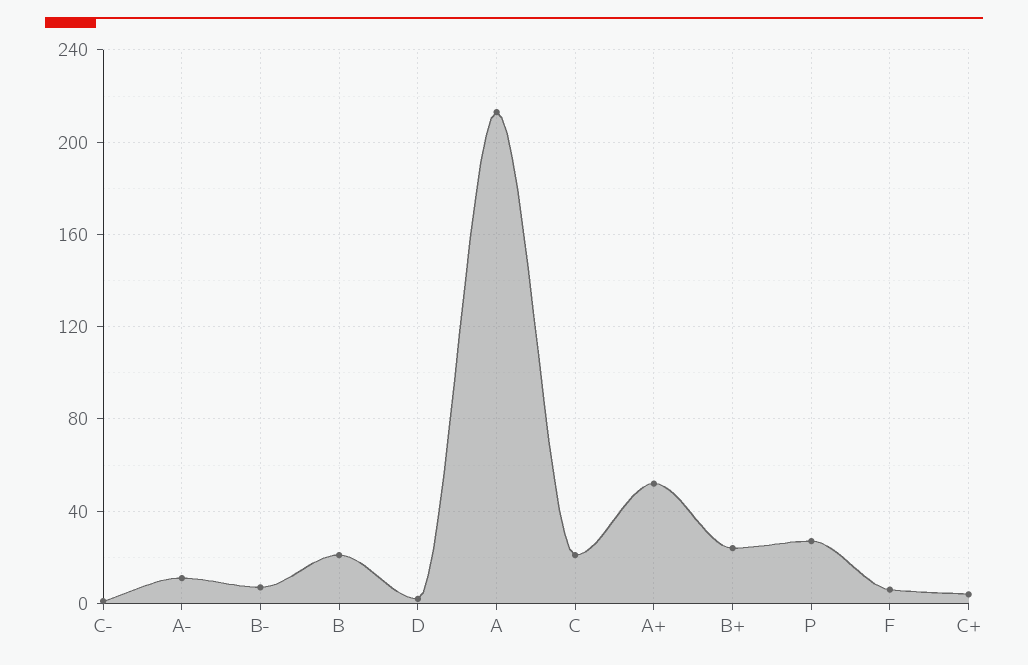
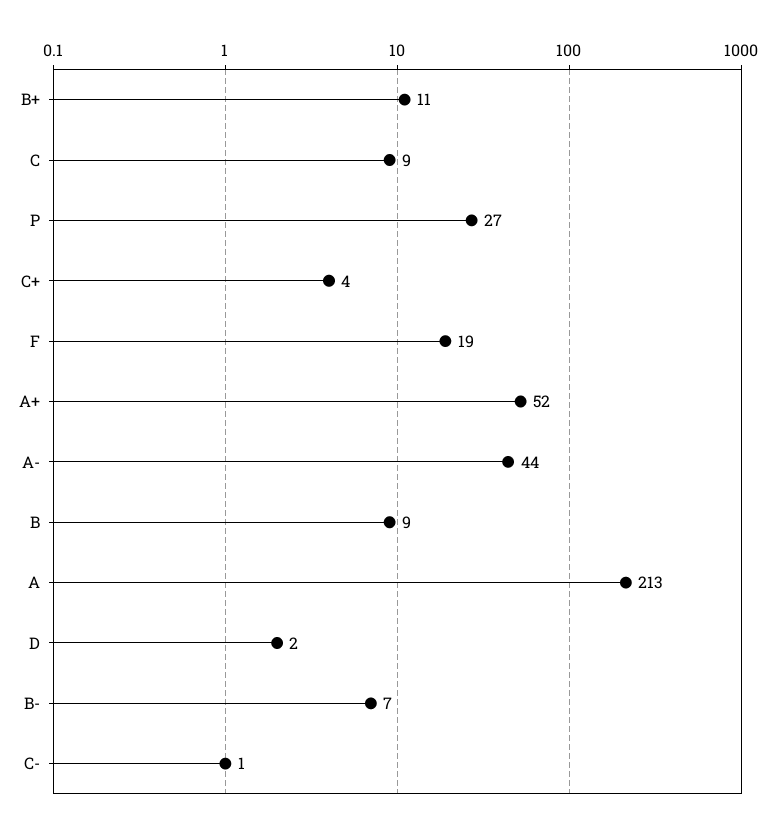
A-: 10 -> 44
B: 20 -> 9
C: 20 -> 9
B+: 25 -> 11
F: 5 -> 19

